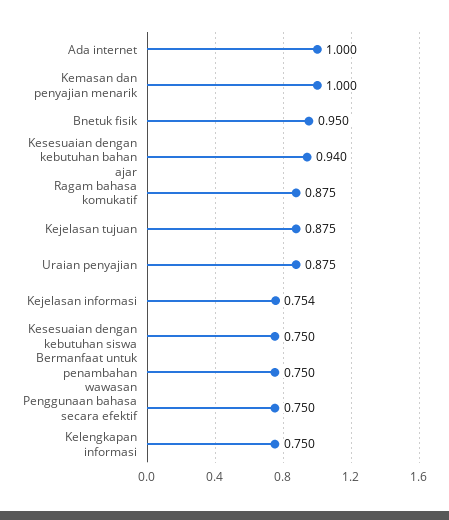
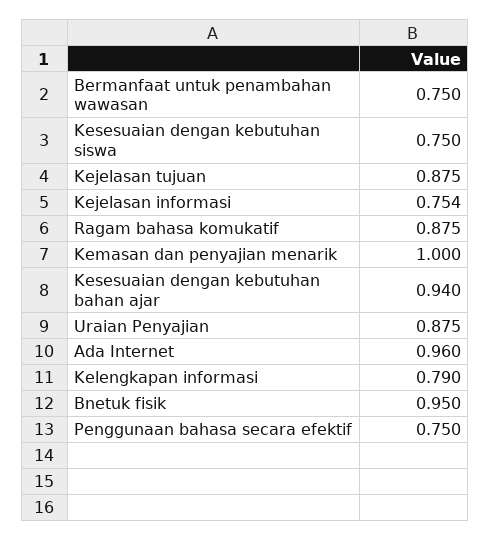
Ada internet: 1 -> 0.96
Kelengkapan informasi: 0.75 -> 0.79

